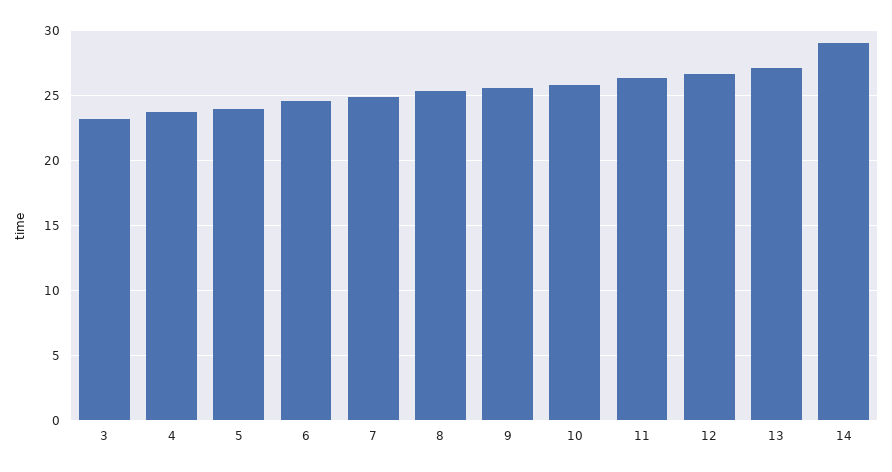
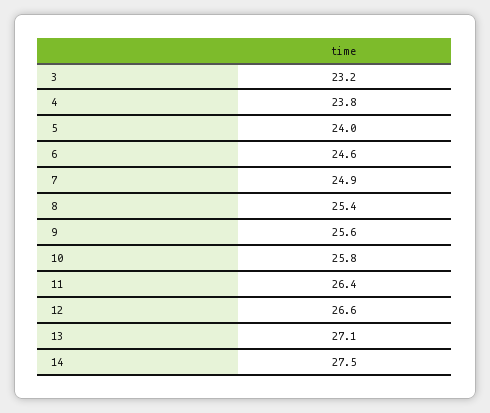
14: 29 -> 27.5

